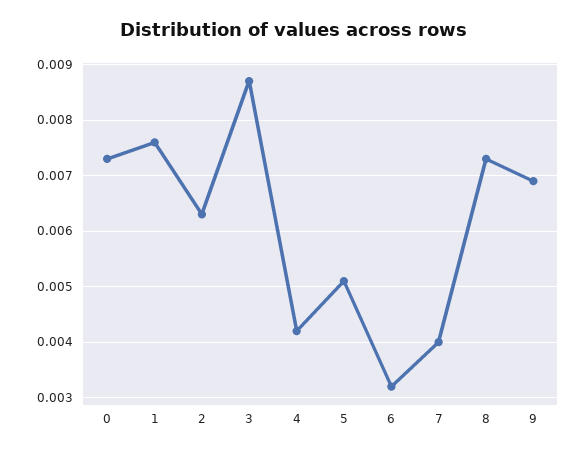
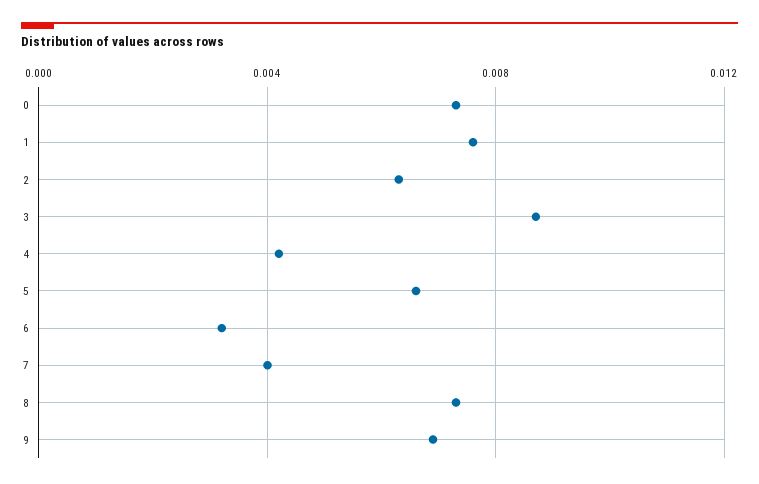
5: 0.005 -> 0.0065

